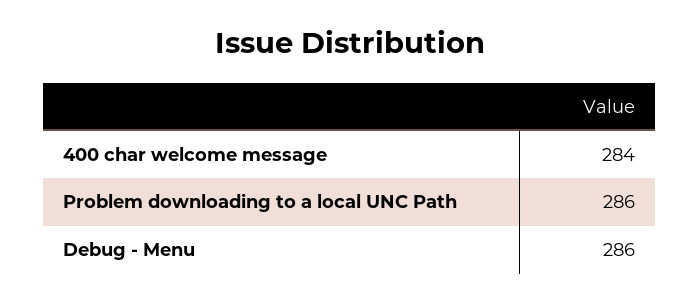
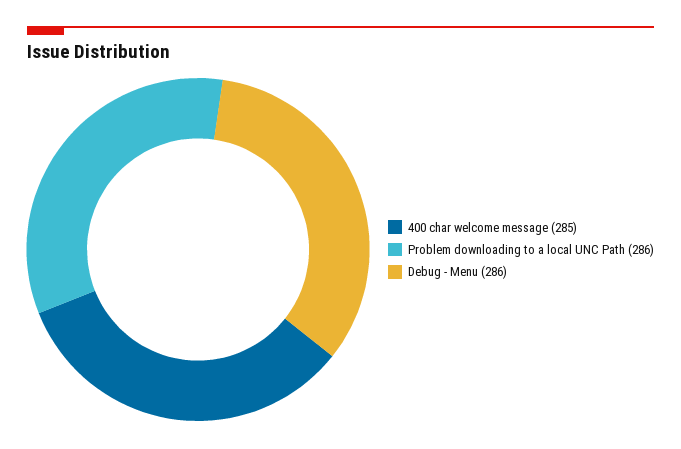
400 char welcome message: 284 -> 285

